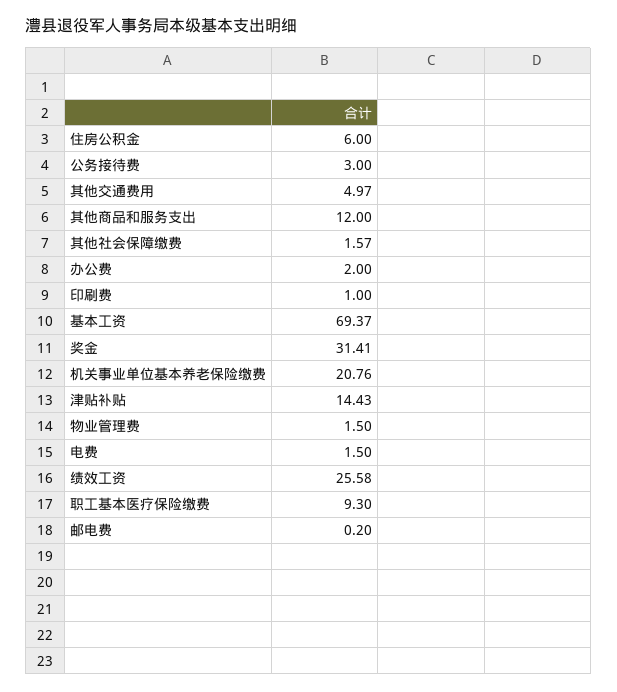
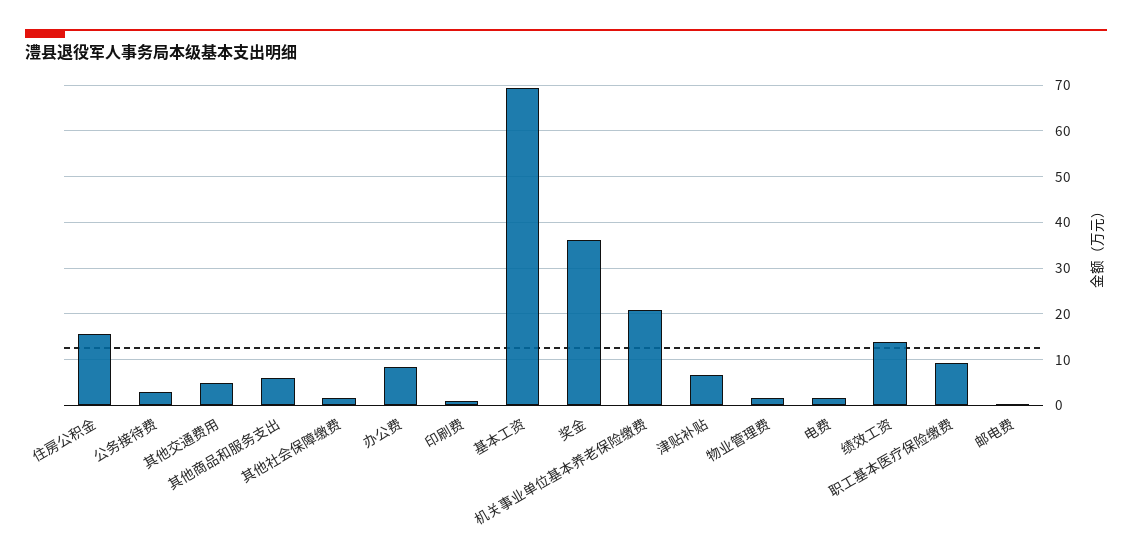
住房公积金: 6 -> 16
其他商品和服务支出: 12 -> 6
办公费: 2 -> 8
奖金: 31.41 -> 36
津贴补贴: 14.43 -> 6
绩效工资: 25.58 -> 14

